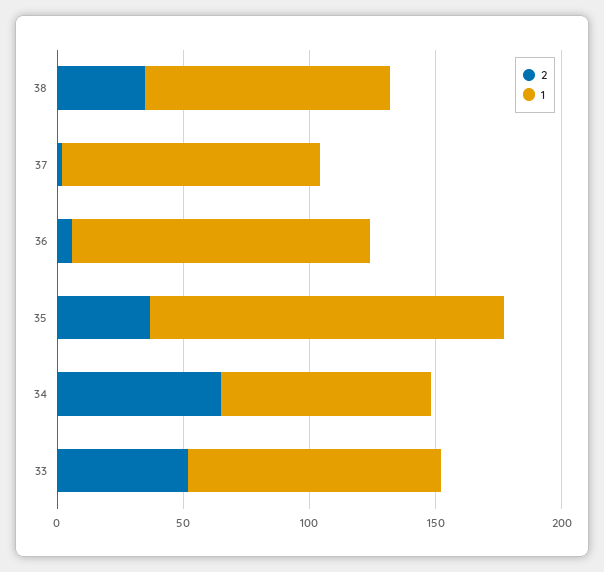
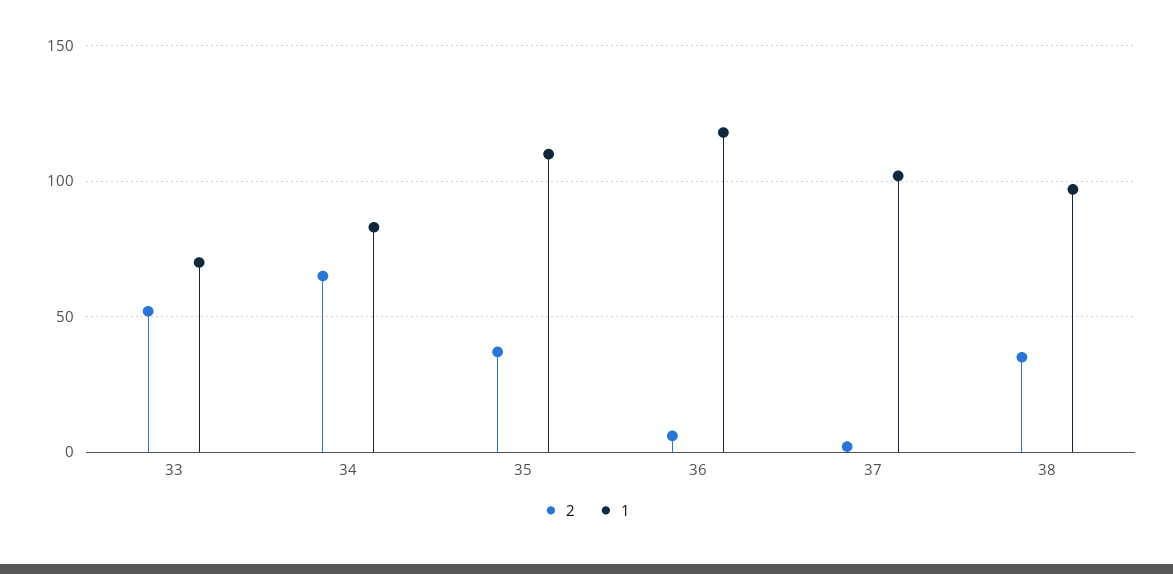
1, 35: 140 -> 110
1, 33: 100 -> 70

